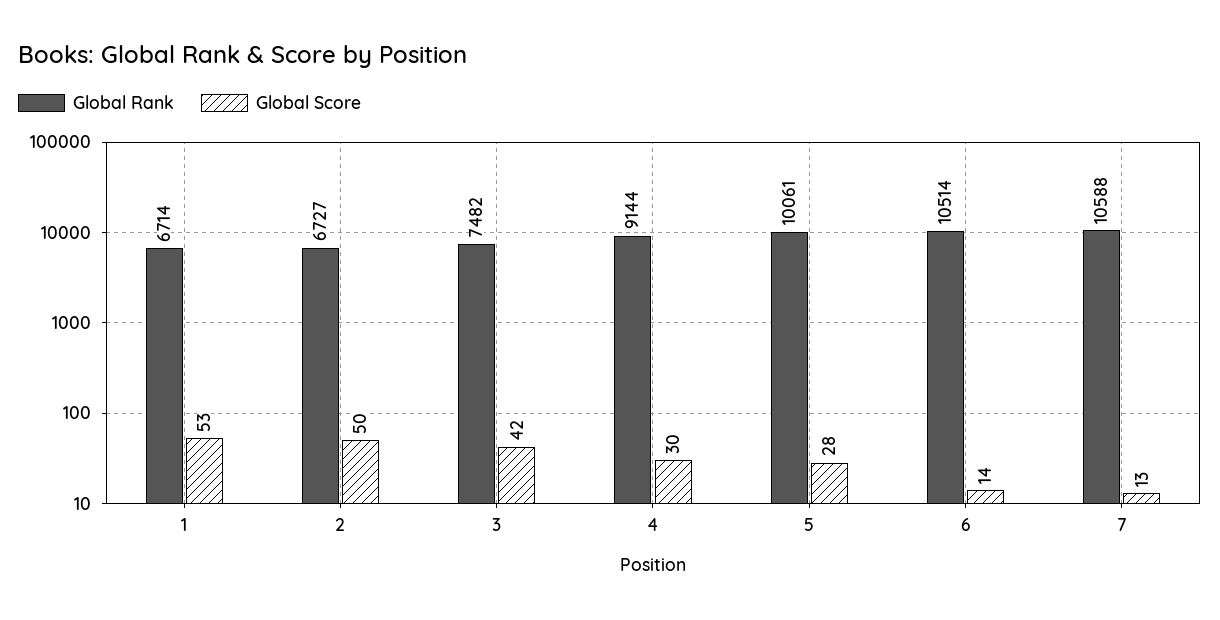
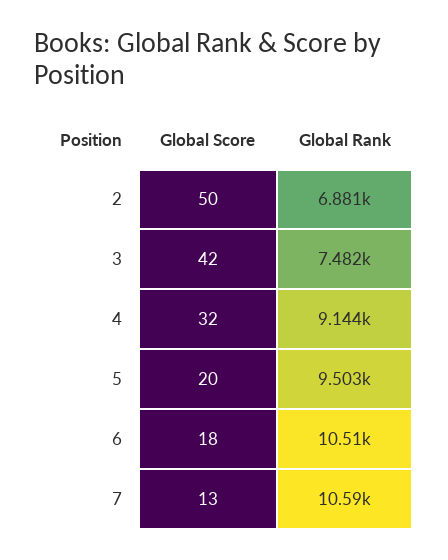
Global Rank, 1: 6714 -> none
Global Score, 1: 53 -> none
Global Rank, 2: 6727 -> 6881
Global Score, 4: 30 -> 32
Global Rank, 5: 10061 -> 9503
Global Score, 5: 28 -> 20
Global Score, 6: 14 -> 18

